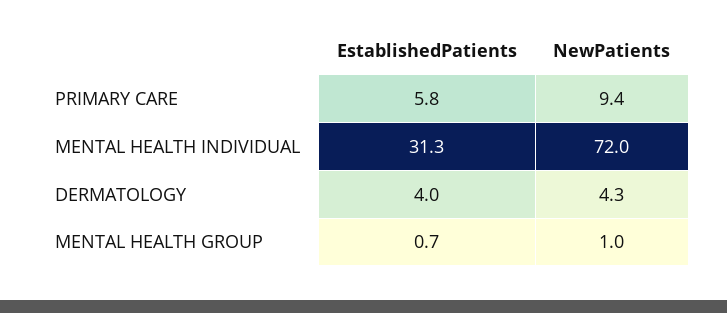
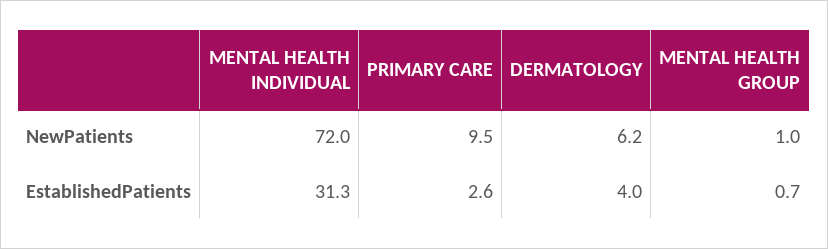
EstablishedPatients, PRIMARY CARE: 5.8 -> 2.6
NewPatients, PRIMARY CARE: 9.4 -> 9.5
NewPatients, DERMATOLOGY: 4.3 -> 6.2

